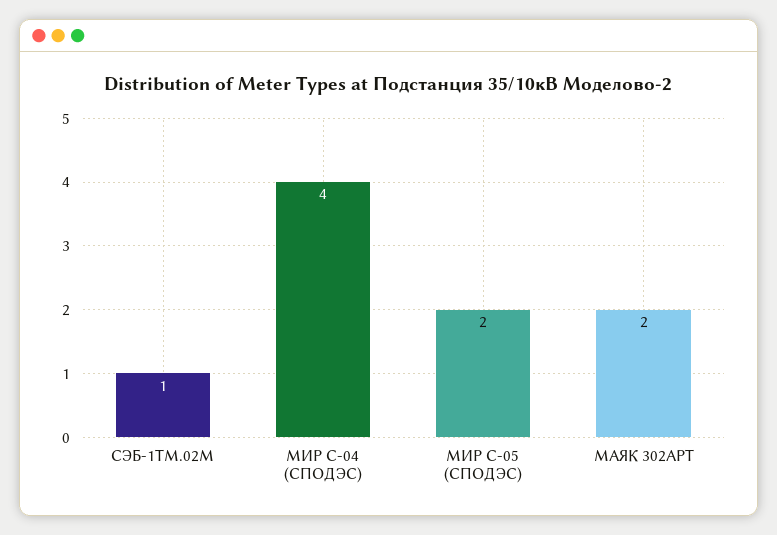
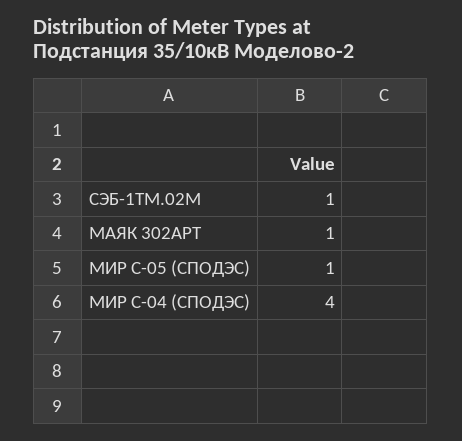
МИР С-05 (СПОДЭС): 2 -> 1
МАЯК 302АРТ: 2 -> 1

